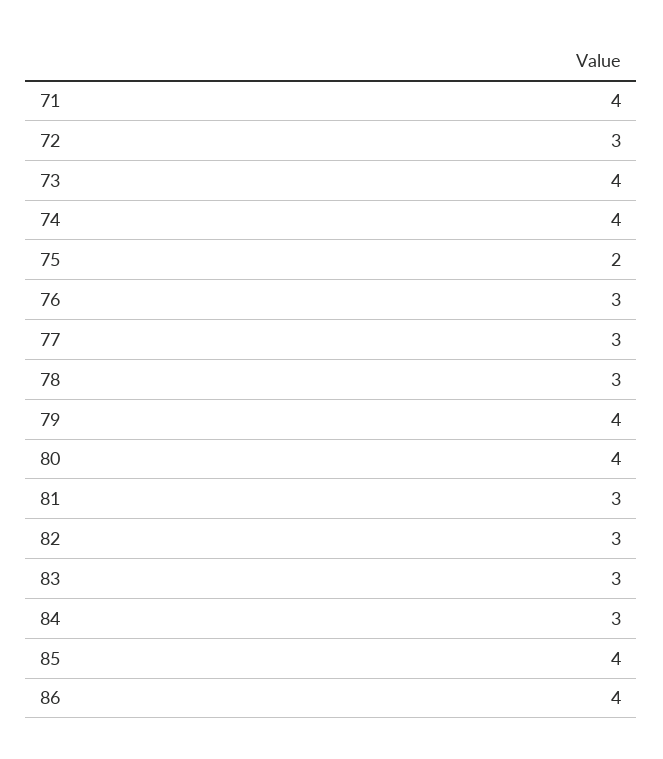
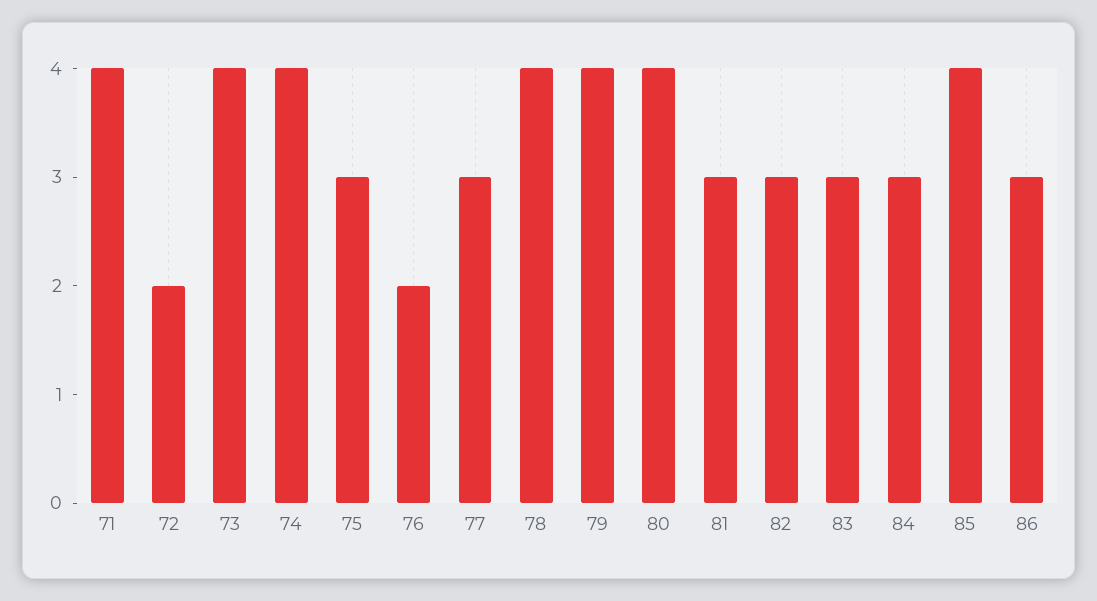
72: 3 -> 2
75: 2 -> 3
76: 3 -> 2
78: 3 -> 4
86: 4 -> 3

